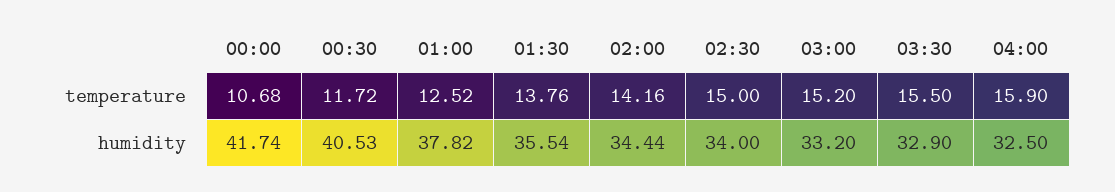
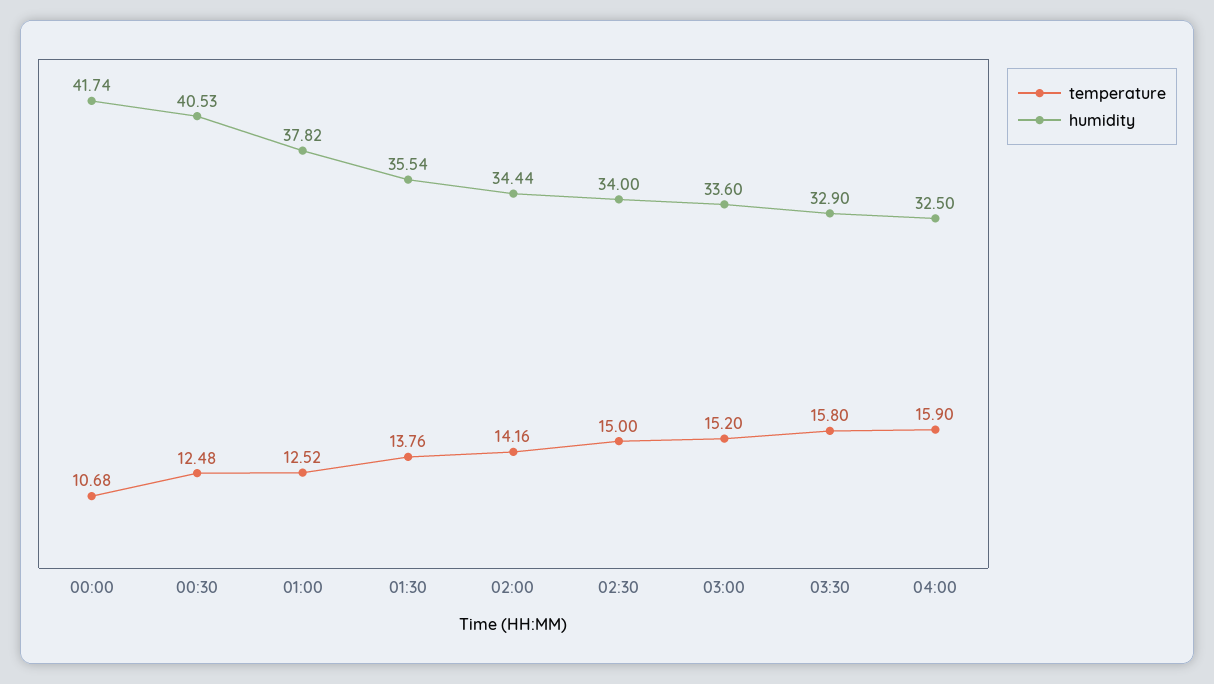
temperature, 00:30: 11.72 -> 12.48
temperature, 03:30: 15.5 -> 15.8
humidity, 03:00: 33.2 -> 33.6

